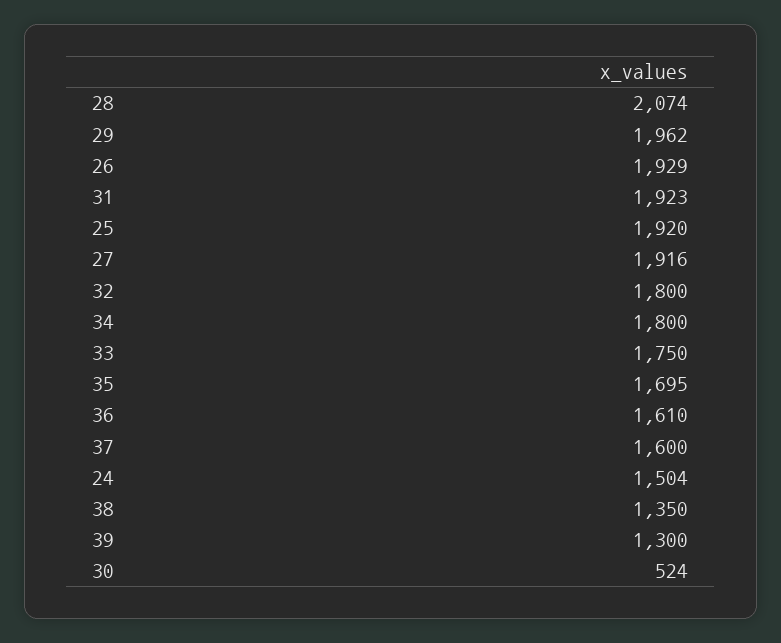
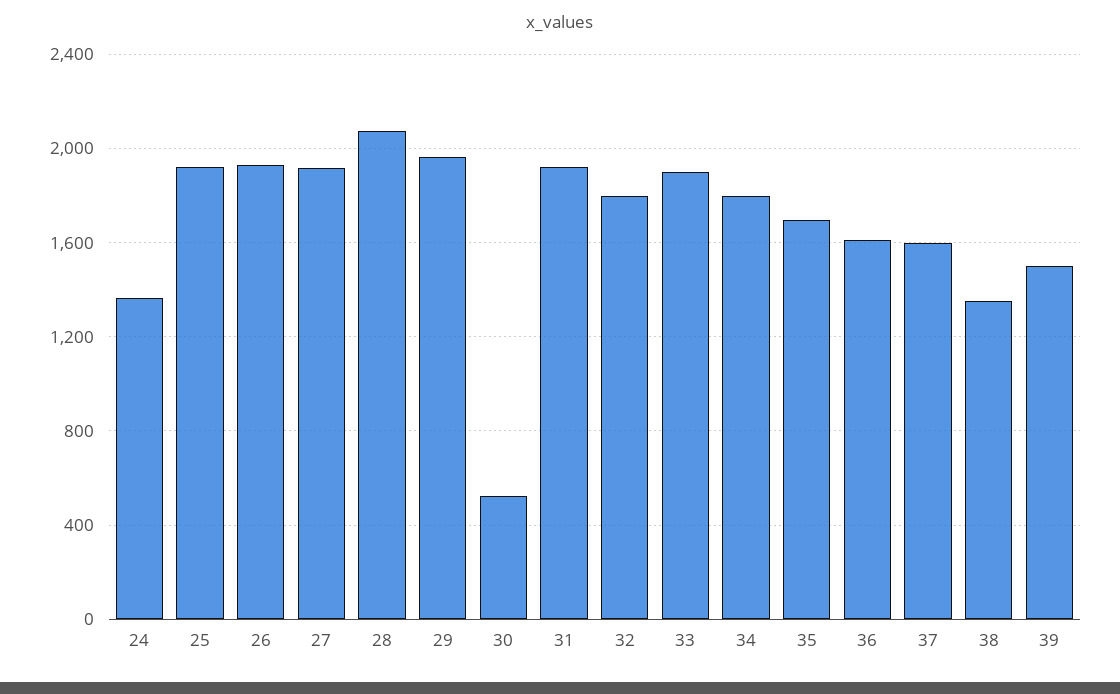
33: 1750 -> 1900
24: 1504 -> 1350
39: 1300 -> 1500

